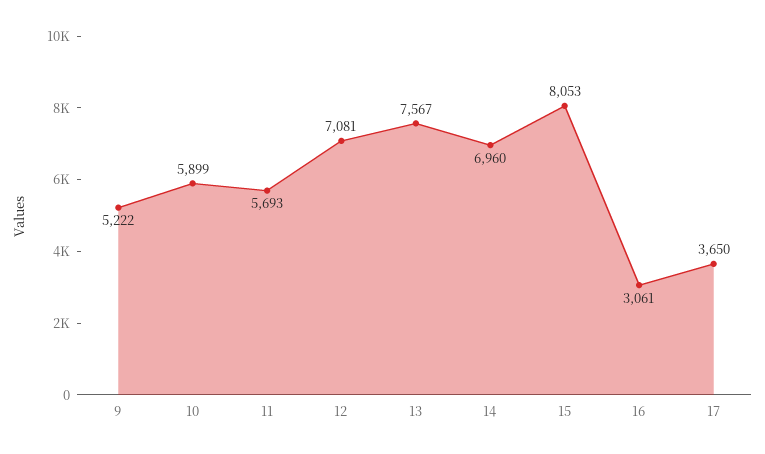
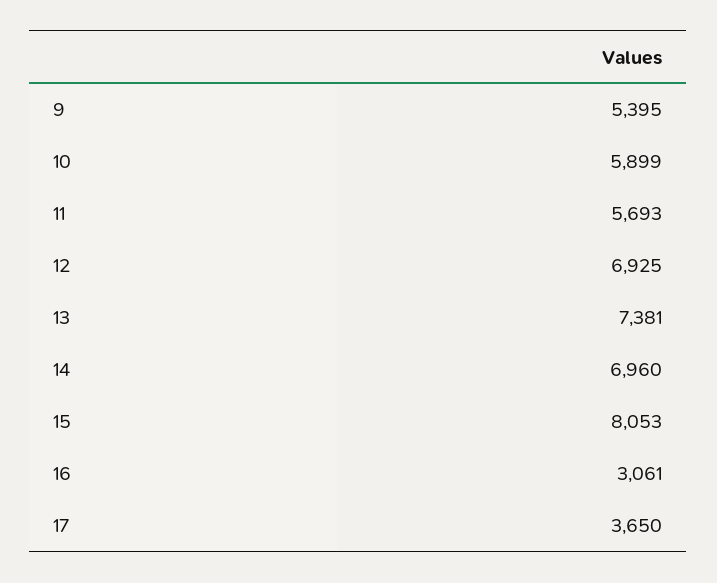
9: 5222 -> 5395
12: 7081 -> 6925
13: 7567 -> 7381

